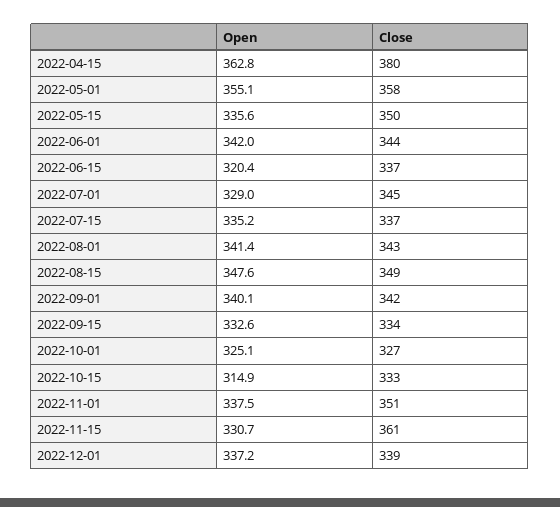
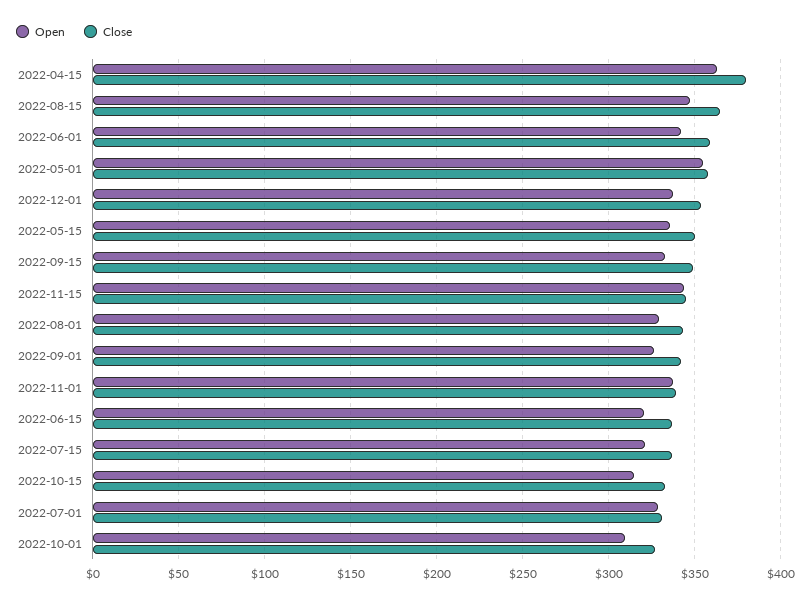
Close, 2022-06-01: 344 -> 360
Close, 2022-07-01: 345 -> 330
Open, 2022-07-15: 335.2 -> 320
Open, 2022-08-01: 341.4 -> 330
Close, 2022-08-15: 349 -> 365
Open, 2022-09-01: 340.1 -> 325
Close, 2022-09-15: 334 -> 350
Open, 2022-10-01: 325.1 -> 310
Close, 2022-11-01: 351 -> 340
Open, 2022-11-15: 330.7 -> 345
Close, 2022-11-15: 361 -> 345
Close, 2022-12-01: 339 -> 355

